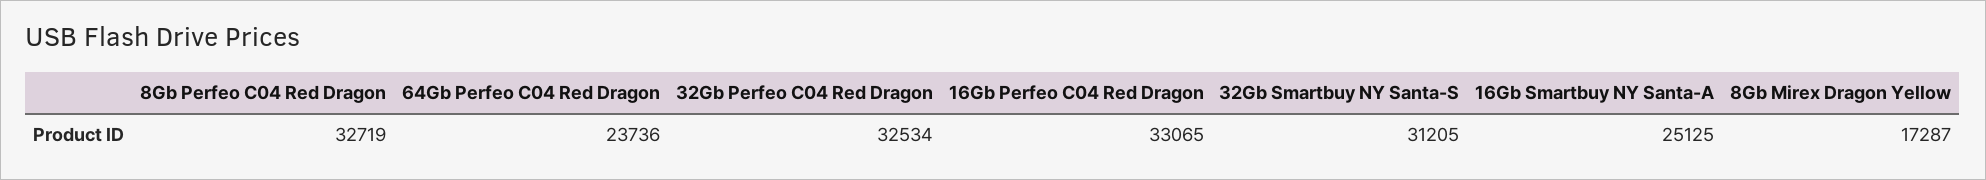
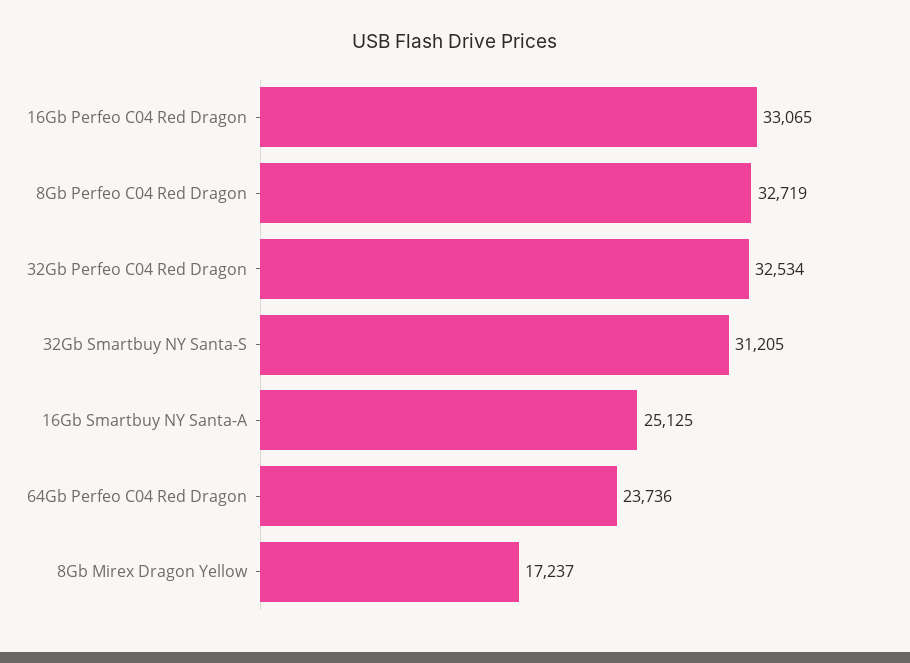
8Gb Mirex Dragon Yellow: 17287 -> 17237

